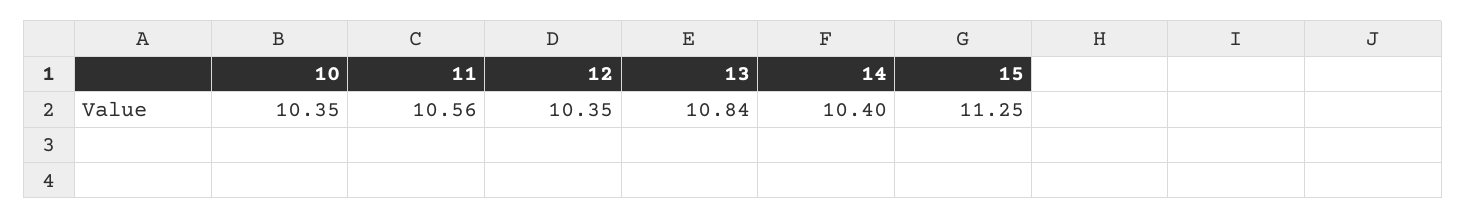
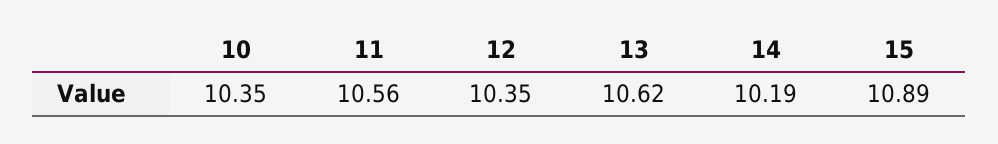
13: 10.84 -> 10.62
14: 10.4 -> 10.19
15: 11.25 -> 10.89

